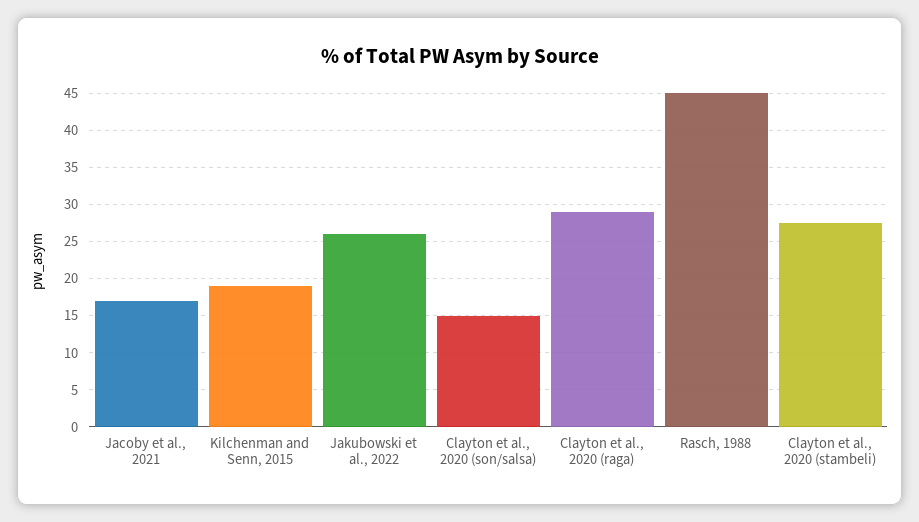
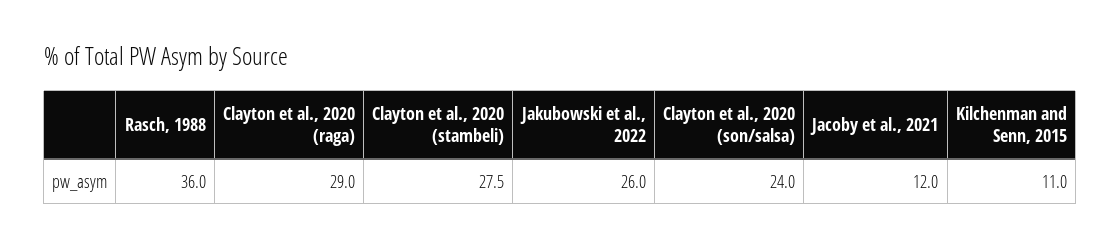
Jacoby et al., 2021: 17 -> 12
Kilchenman and Senn, 2015: 19 -> 11
Clayton et al., 2020 (son/salsa): 15 -> 24
Rasch, 1988: 45 -> 36

